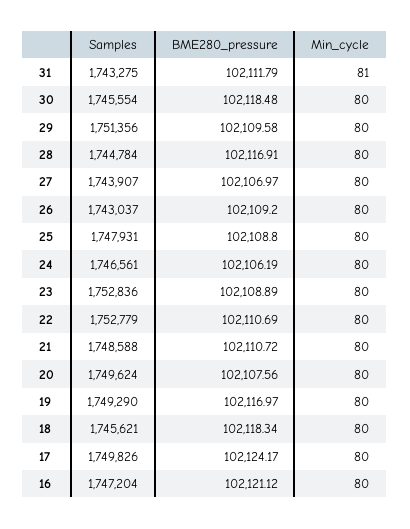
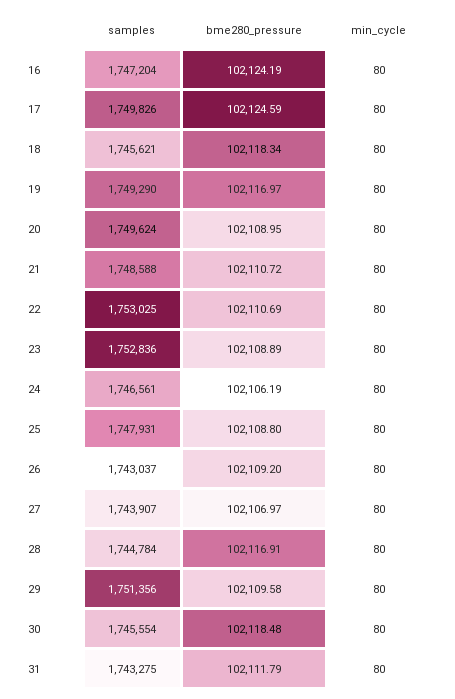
Min_cycle, 31: 81 -> 80
Samples, 22: 1752779 -> 1753025
BME280_pressure, 20: 102107.56 -> 102108.95
BME280_pressure, 17: 102124.17 -> 102124.59
BME280_pressure, 16: 102121.12 -> 102124.19

